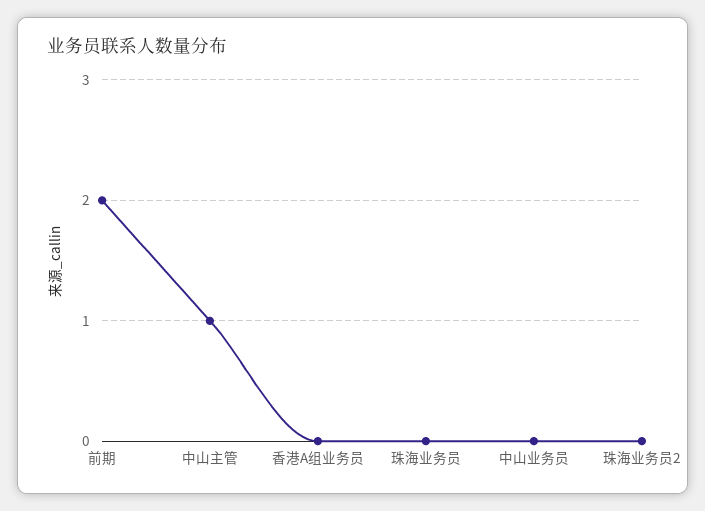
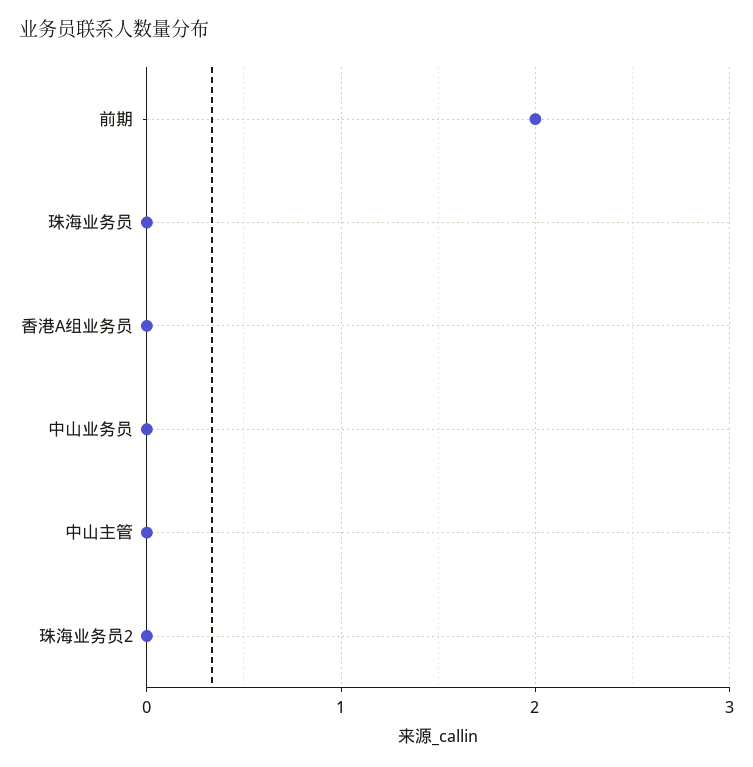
中山主管: 1 -> 0

